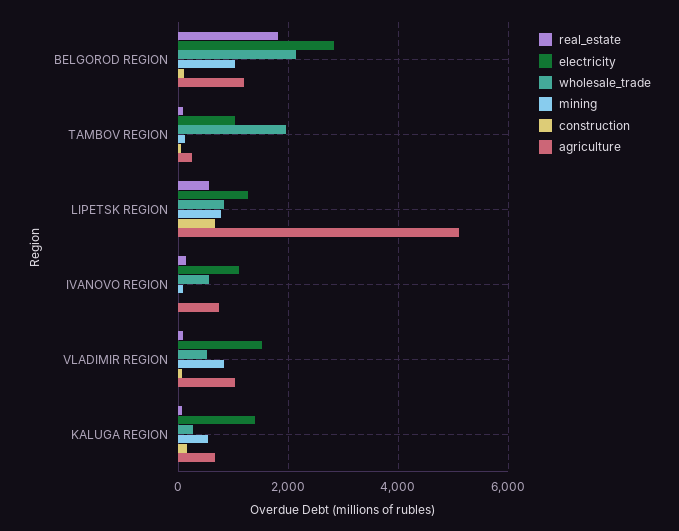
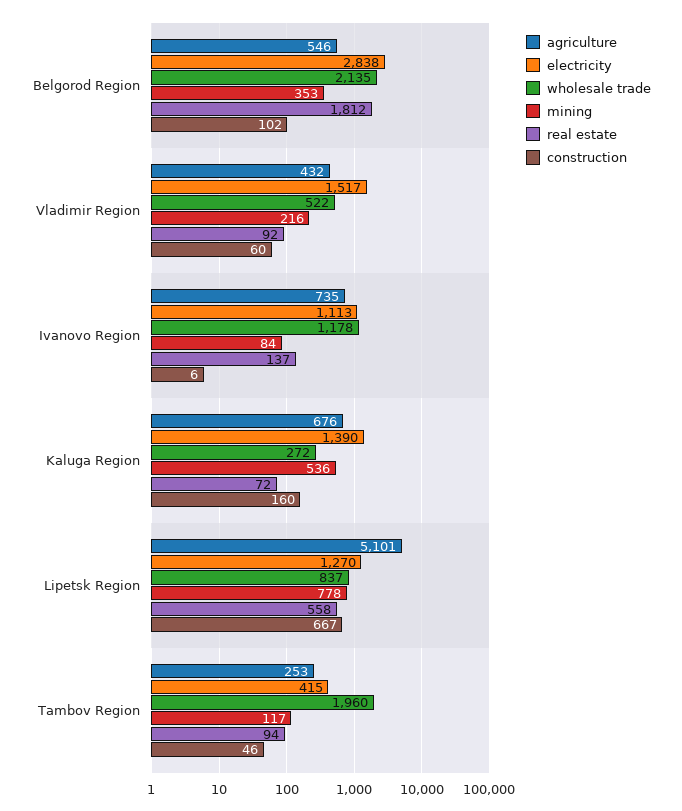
mining, BELGOROD REGION: 1000 -> 353
agriculture, BELGOROD REGION: 1200 -> 546
electricity, TAMBOV REGION: 1000 -> 415
wholesale_trade, IVANOVO REGION: 600 -> 1178
mining, VLADIMIR REGION: 800 -> 216
agriculture, VLADIMIR REGION: 1000 -> 432

